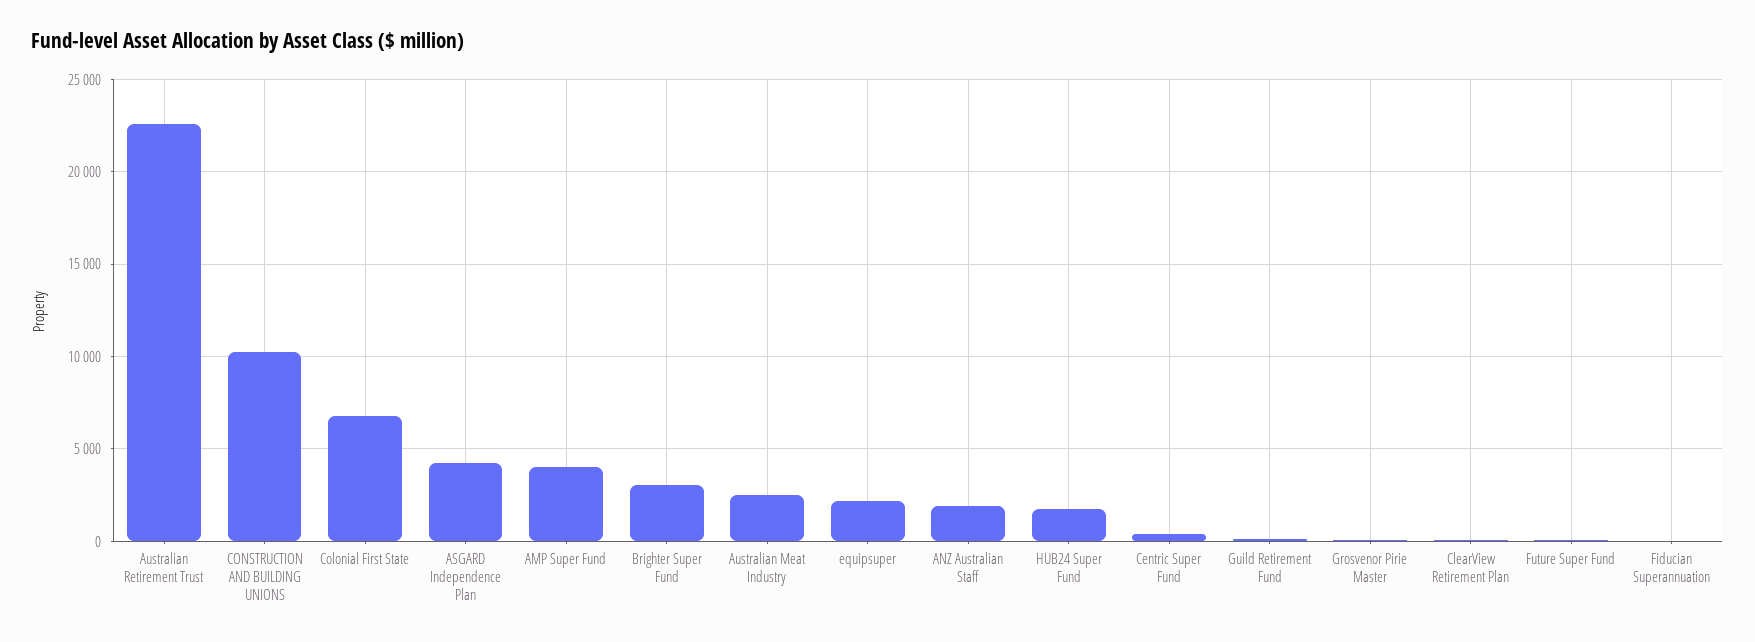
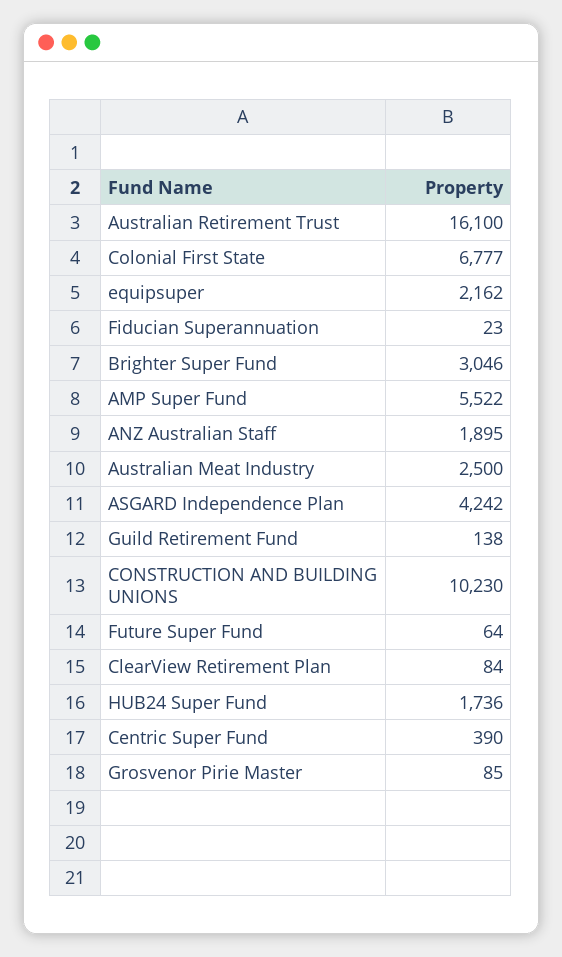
Australian Retirement Trust: 22500 -> 16100
AMP Super Fund: 4000 -> 5522

